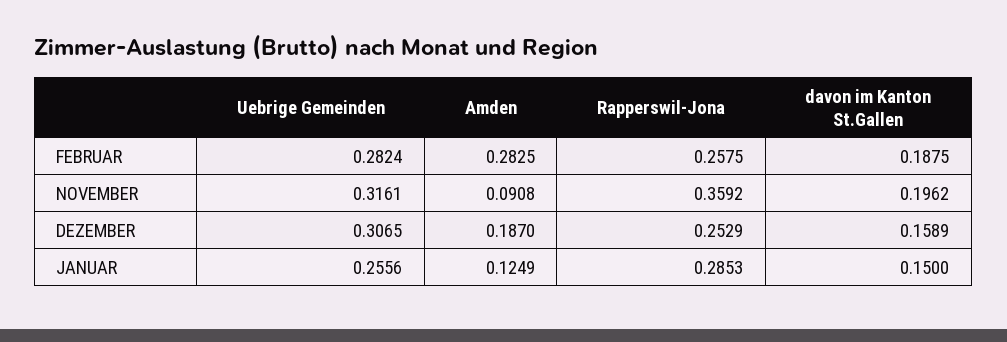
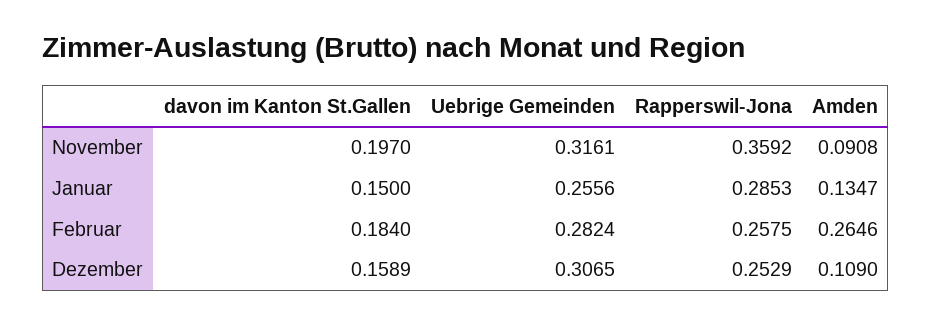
Amden, FEBRUAR: 0.2825 -> 0.2646
davon im Kanton St.Gallen, FEBRUAR: 0.1875 -> 0.184
davon im Kanton St.Gallen, NOVEMBER: 0.1962 -> 0.197
Amden, DEZEMBER: 0.187 -> 0.109
Amden, JANUAR: 0.1249 -> 0.1347

